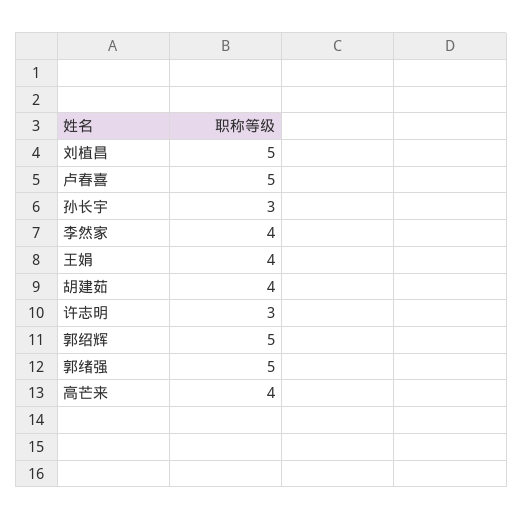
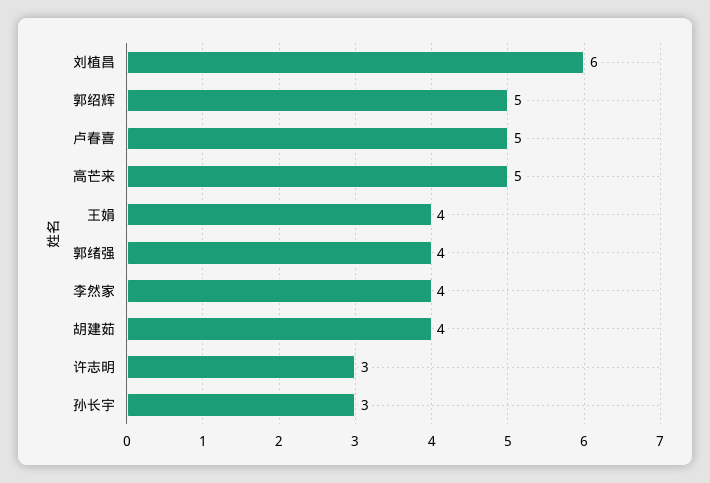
刘植昌: 5 -> 6
郭绪强: 5 -> 4
高芒来: 4 -> 5

